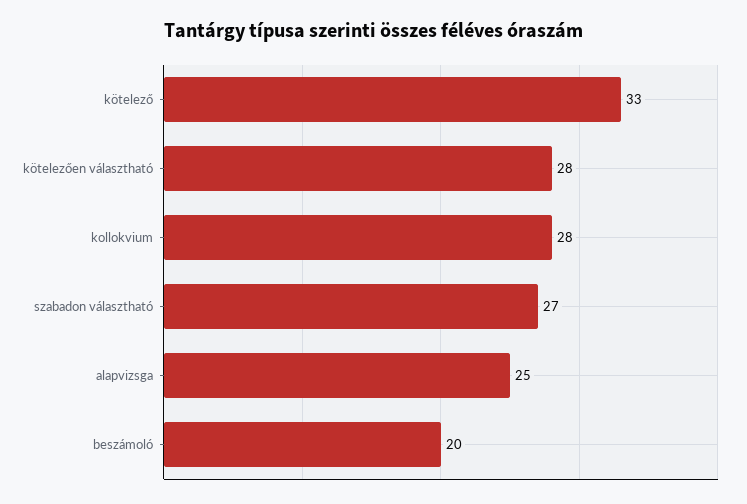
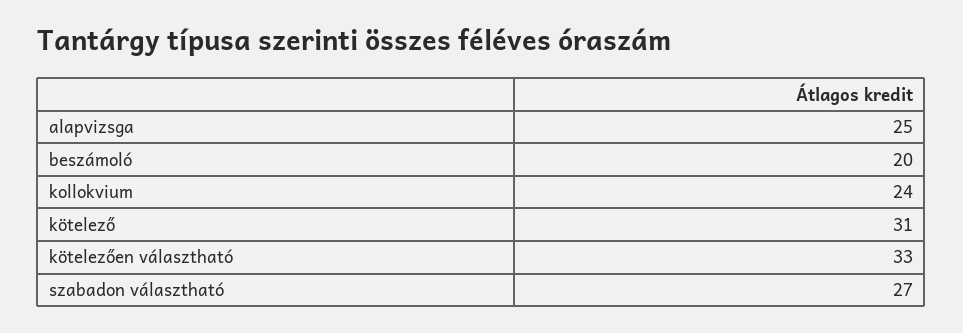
kötelező: 33 -> 31
kötelezően választható: 28 -> 33
kollokvium: 28 -> 24

